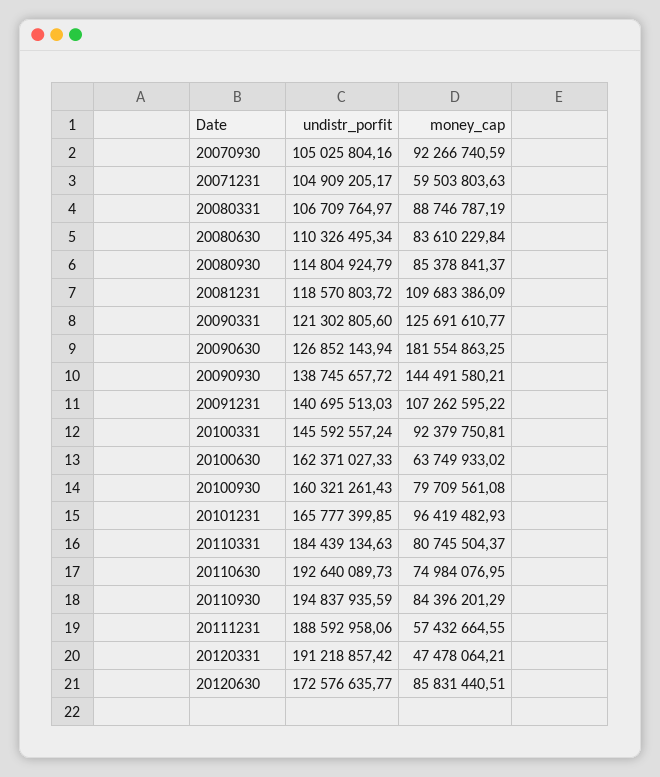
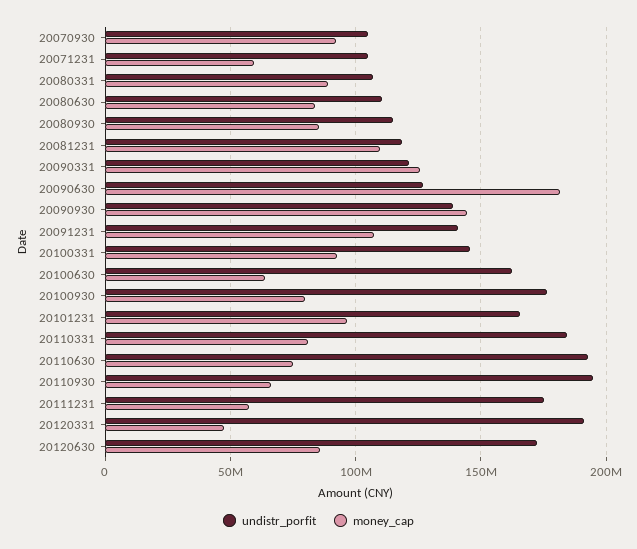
undistr_porfit, 20100930: 160321261.43 -> 175000000
money_cap, 20110930: 84396201.29 -> 65000000
undistr_porfit, 20111231: 188592958.06 -> 175000000

